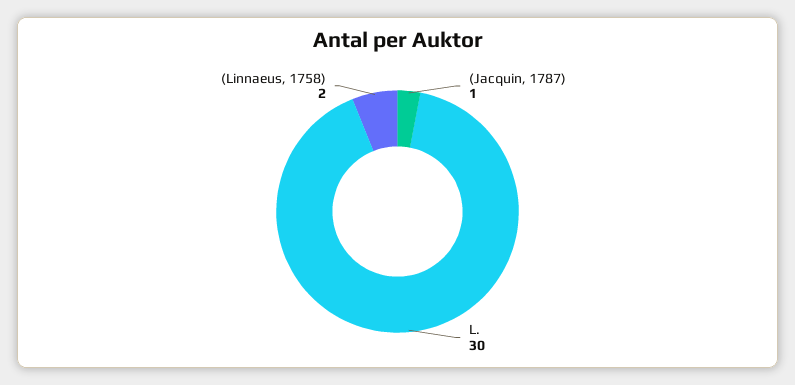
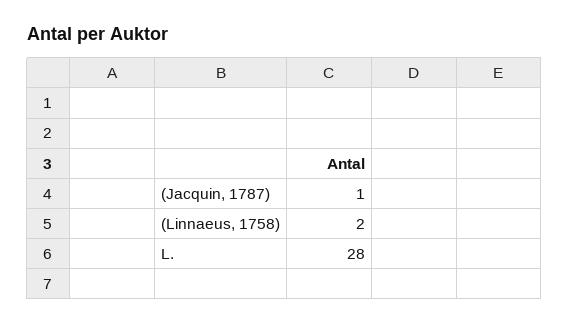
L.: 30 -> 28

